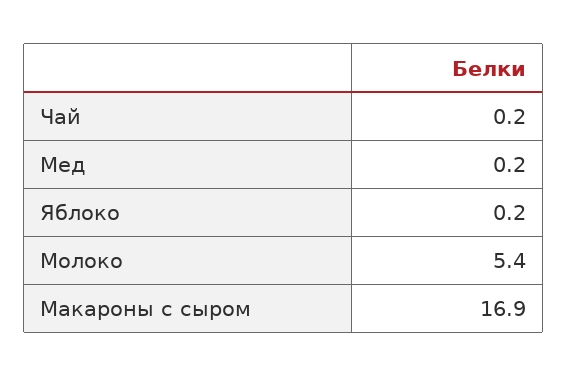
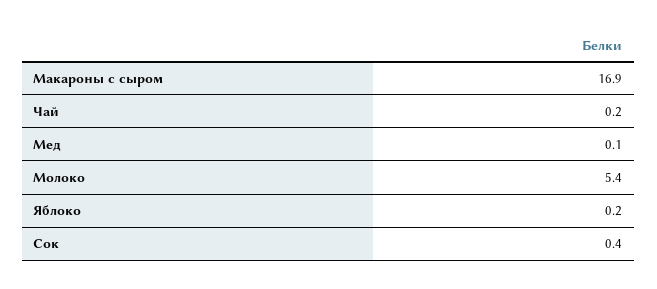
Мед: 0.2 -> 0.1
Сок: none -> 0.4

